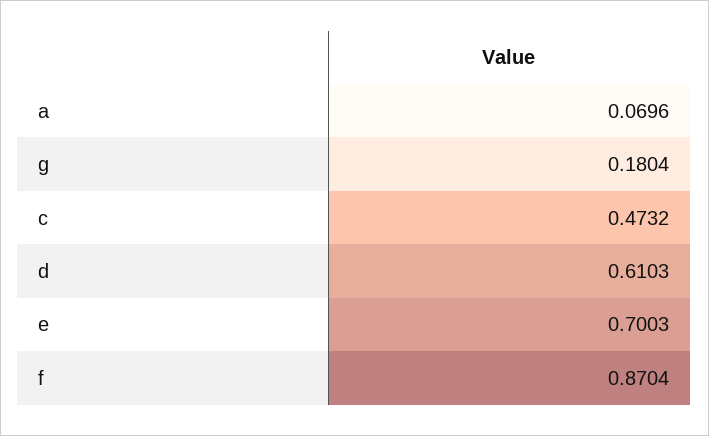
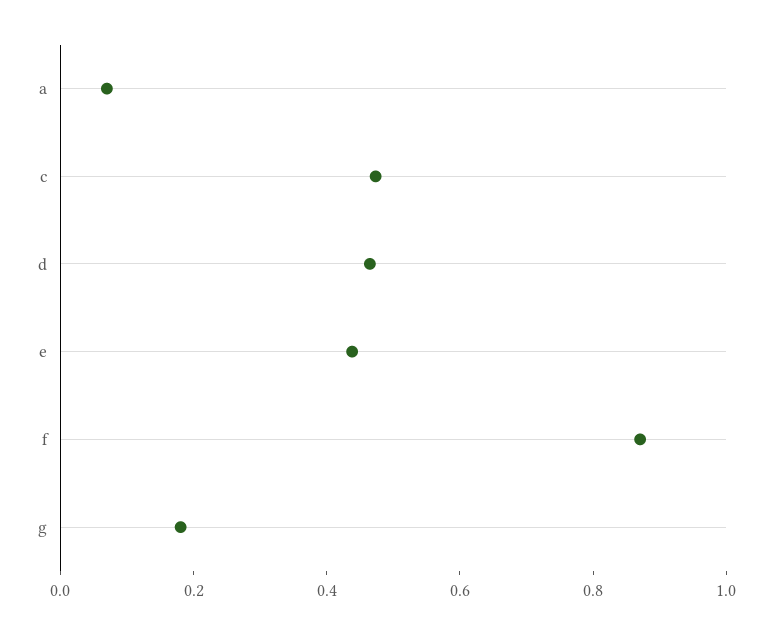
d: 0.6103 -> 0.45
e: 0.7003 -> 0.45

